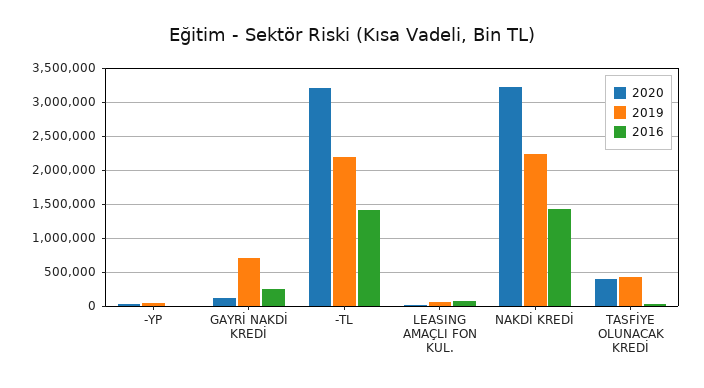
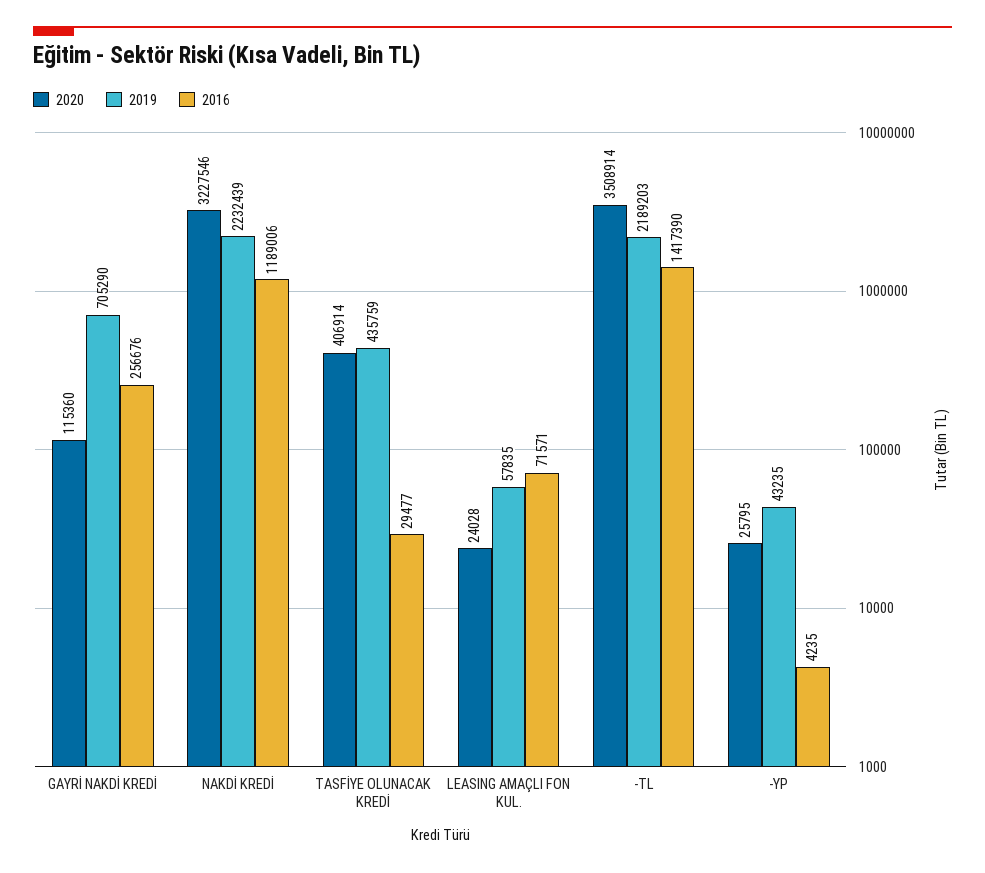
2020, -TL: 3200000 -> 3508914
2016, NAKDİ KREDİ: 1400000 -> 1189006

